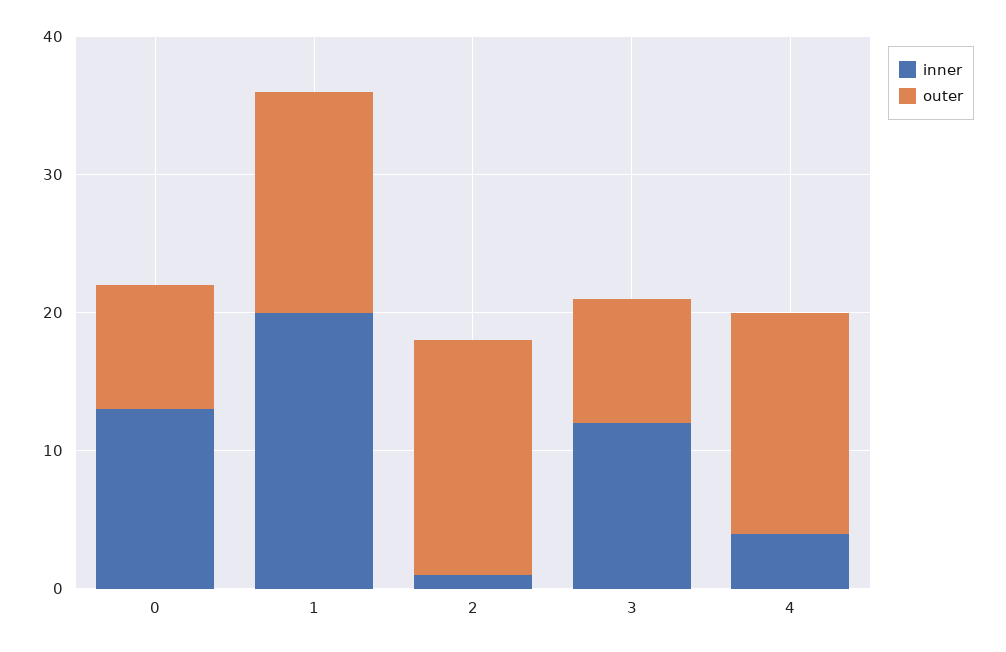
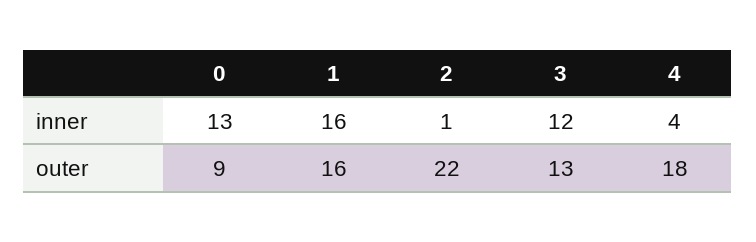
inner, 1: 20 -> 16
outer, 2: 17 -> 22
outer, 3: 9 -> 13
outer, 4: 16 -> 18

